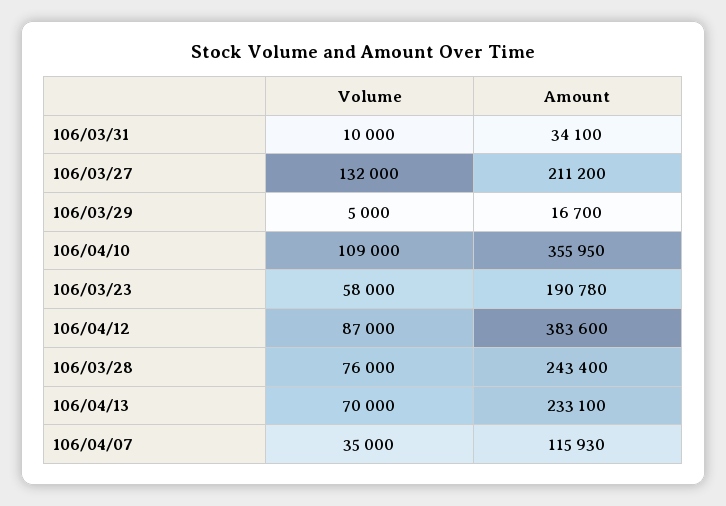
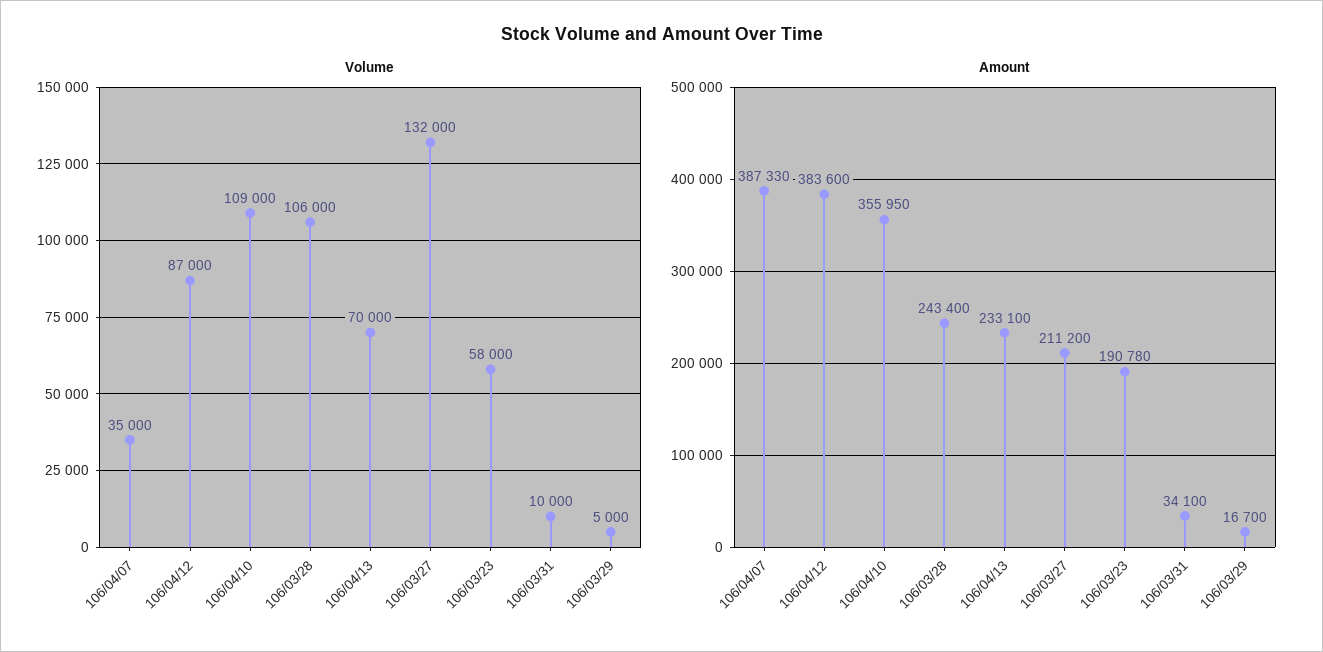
Volume, 106/03/28: 76000 -> 106000
Amount, 106/04/07: 115930 -> 387330

